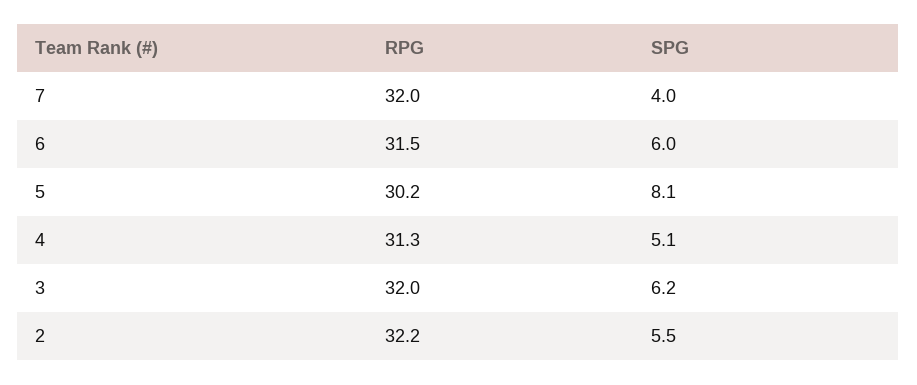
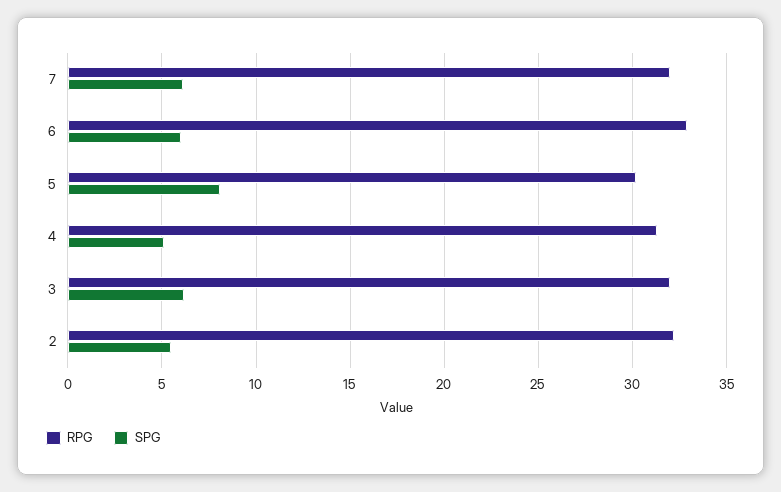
SPG, 7: 4 -> 6
RPG, 6: 31.5 -> 33

